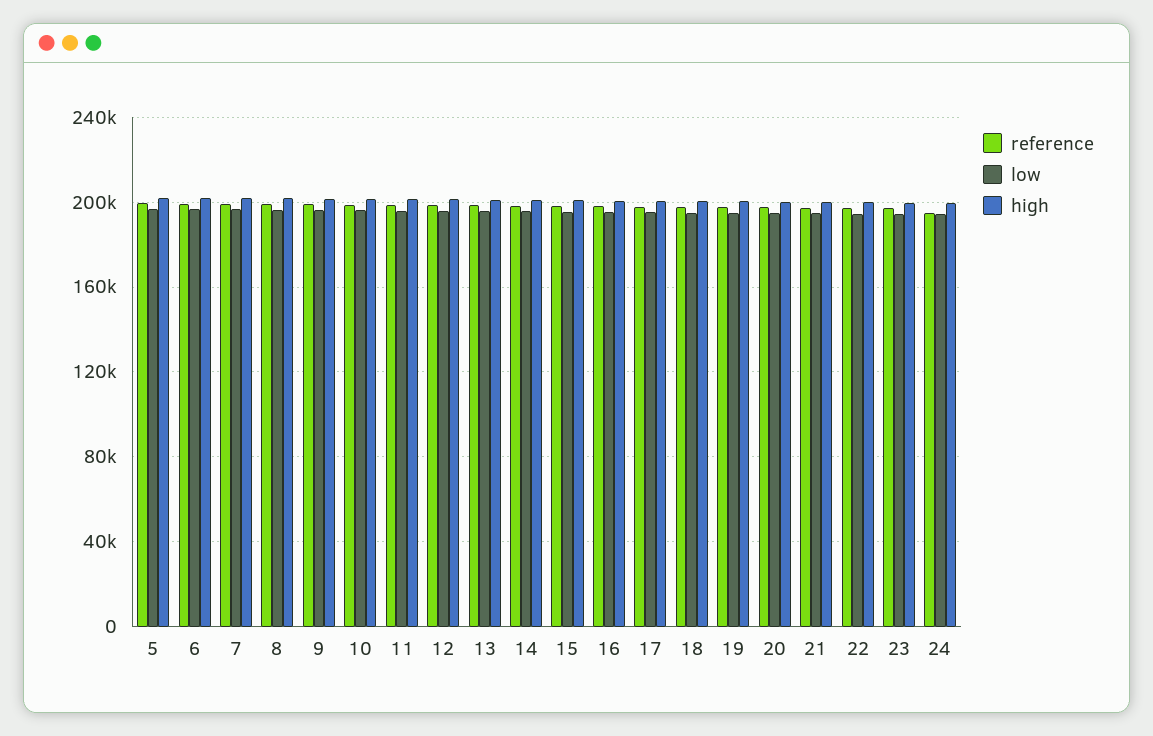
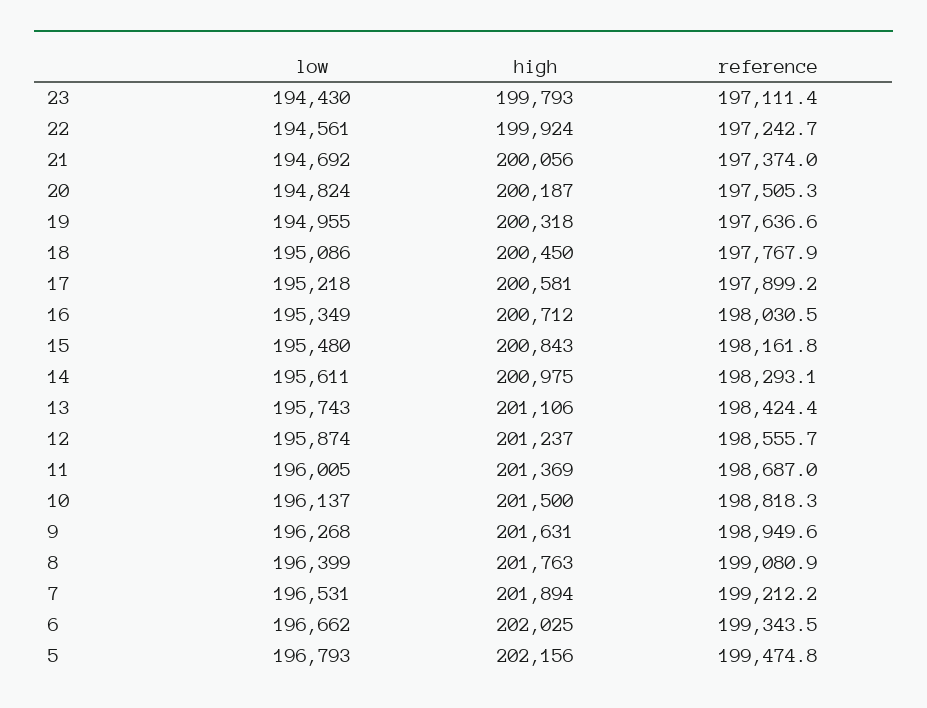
reference, 24: 195000 -> none
low, 24: 195000 -> none
high, 24: 200000 -> none

